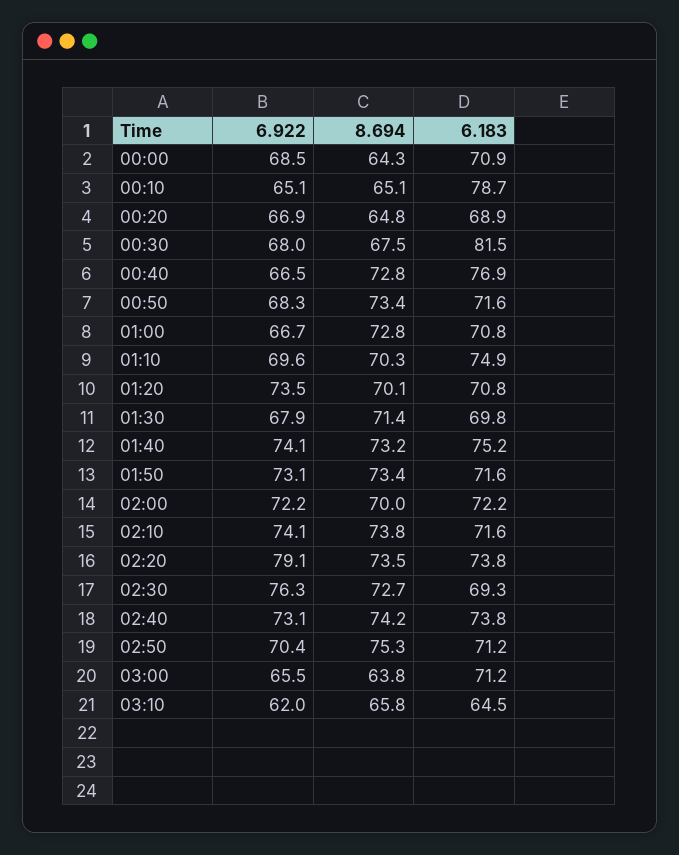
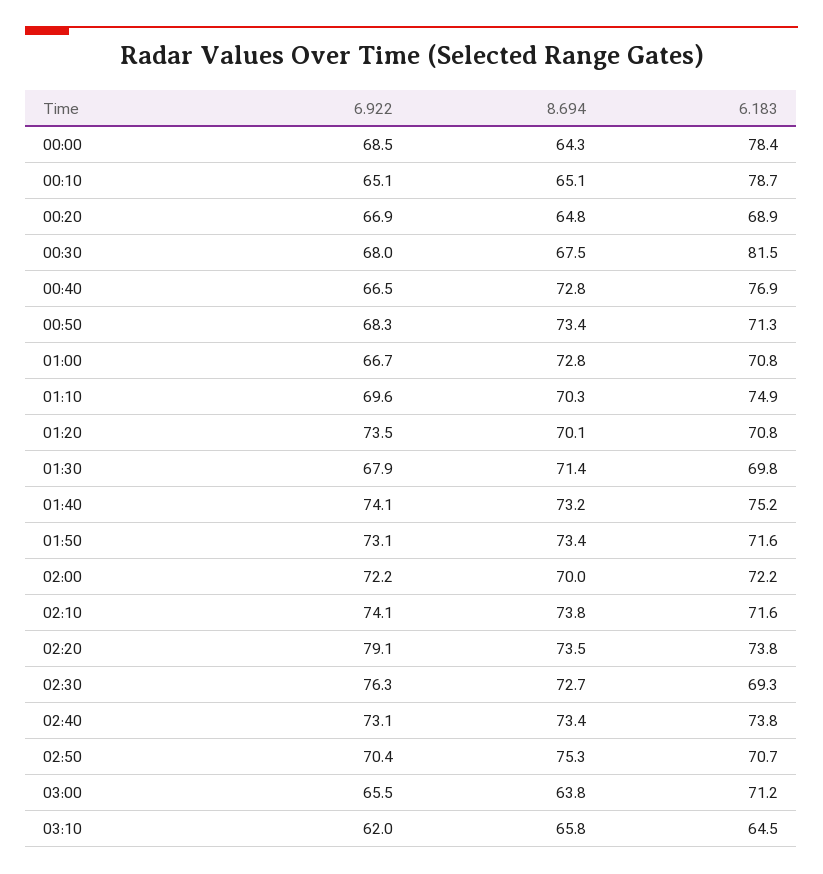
6.183, 00:00: 70.9 -> 78.4
6.183, 00:50: 71.6 -> 71.3
8.694, 02:40: 74.2 -> 73.4
6.183, 02:50: 71.2 -> 70.7

